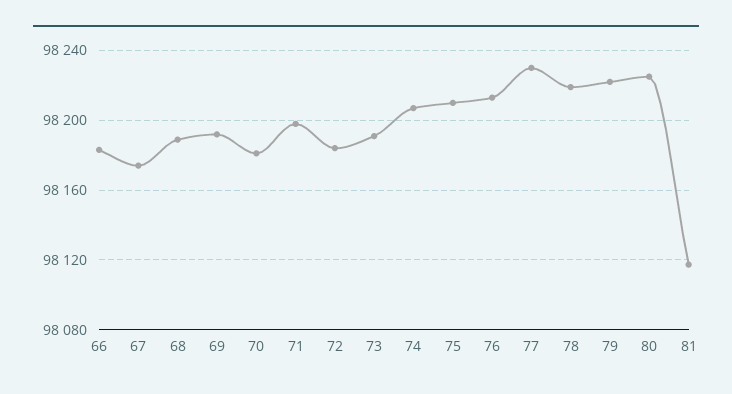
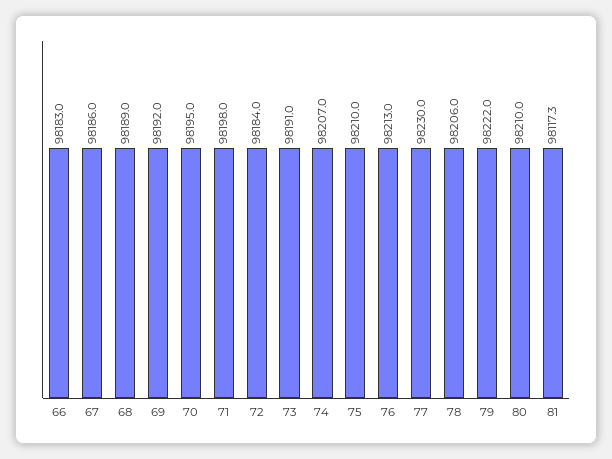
67: 98175 -> 98186
70: 98180 -> 98195
78: 98220 -> 98206
80: 98225 -> 98210

